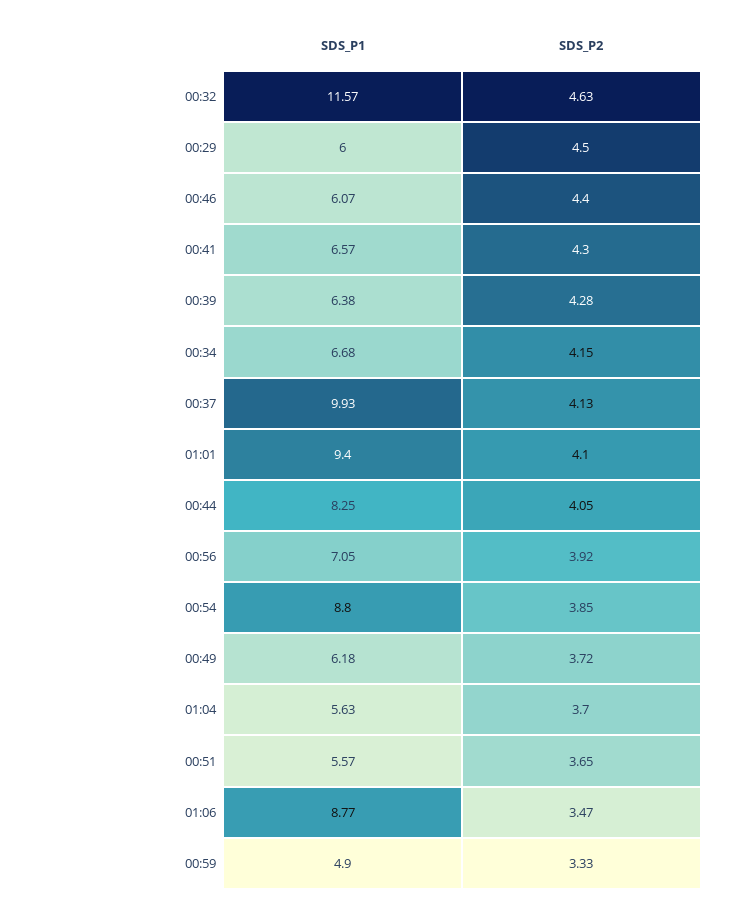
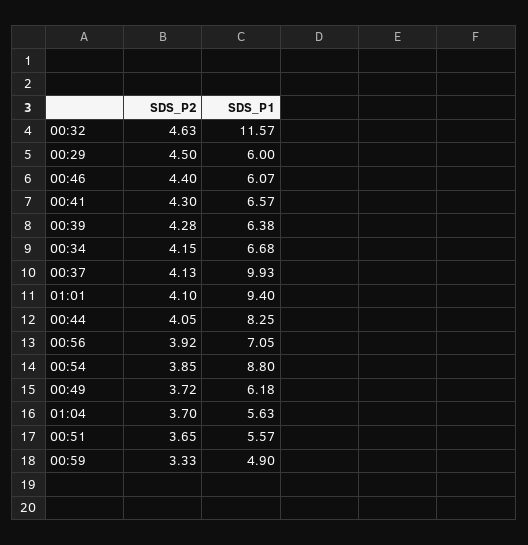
SDS_P1, 01:06: 8.77 -> none
SDS_P2, 01:06: 3.47 -> none

